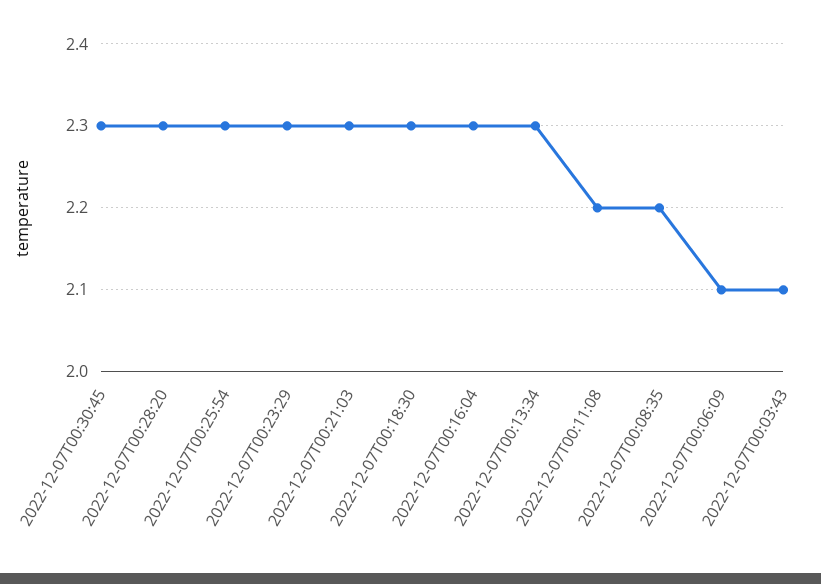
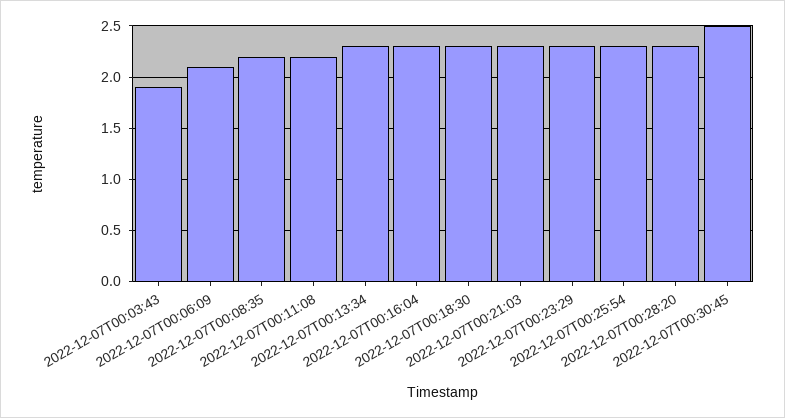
2022-12-07T00:30:45: 2.3 -> 2.5
2022-12-07T00:03:43: 2.1 -> 1.9

